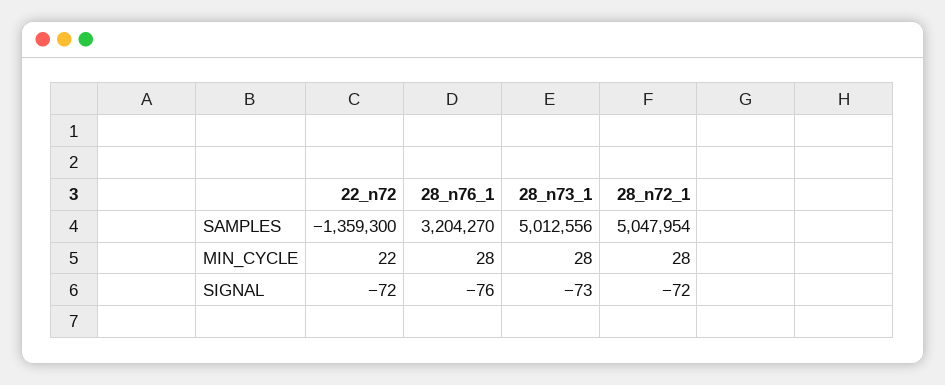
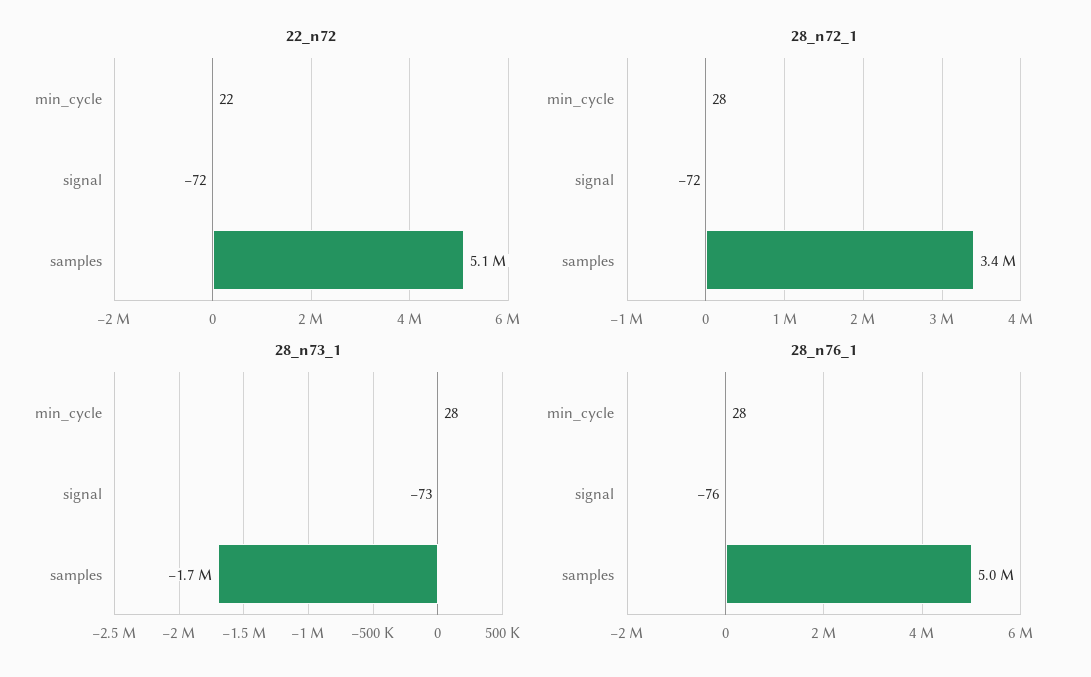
22_n72, SAMPLES: -1359300 -> 5100000
28_n76_1, SAMPLES: 3204270 -> 5000000
28_n73_1, SAMPLES: 5012556 -> -1700000
28_n72_1, SAMPLES: 5047954 -> 3400000

